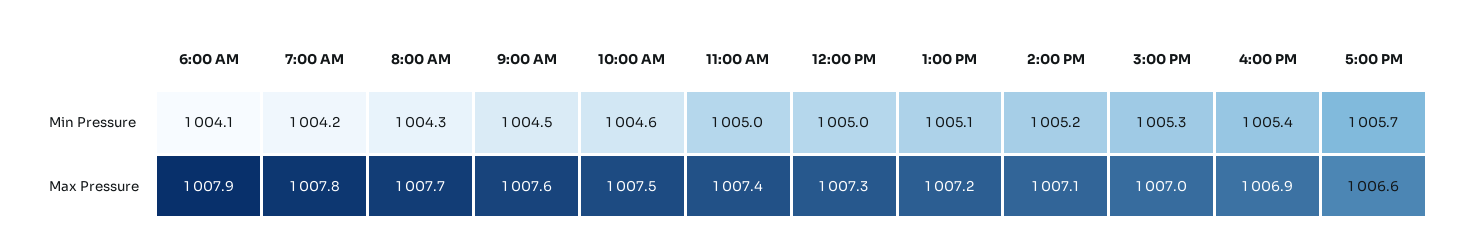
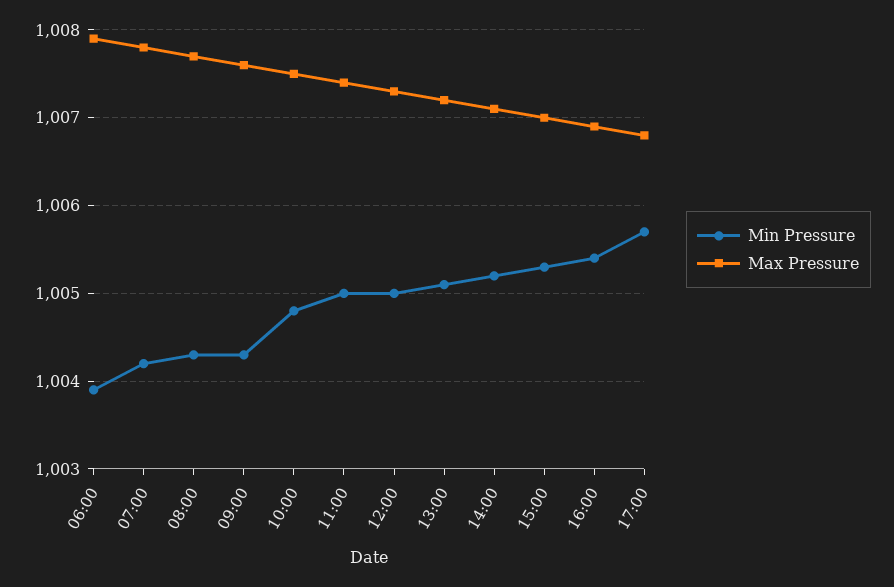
Min Pressure, 6:00 AM: 1004.1 -> 1003.9
Min Pressure, 9:00 AM: 1004.5 -> 1004.3
Min Pressure, 10:00 AM: 1004.6 -> 1004.8
Max Pressure, 5:00 PM: 1006.6 -> 1006.8

